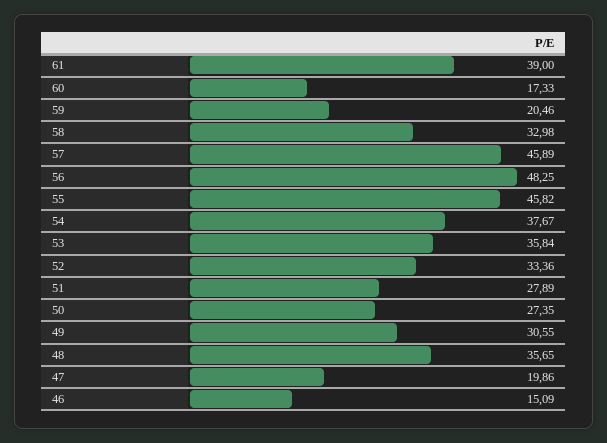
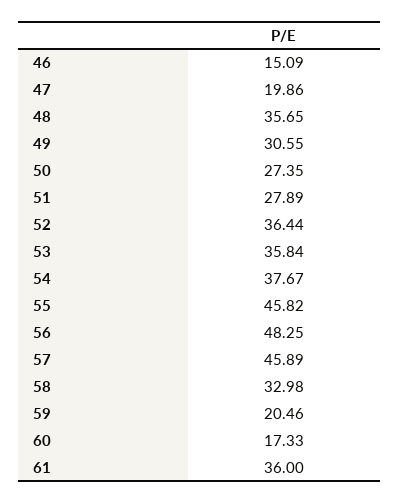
61: 39 -> 36
52: 33.36 -> 36.44

